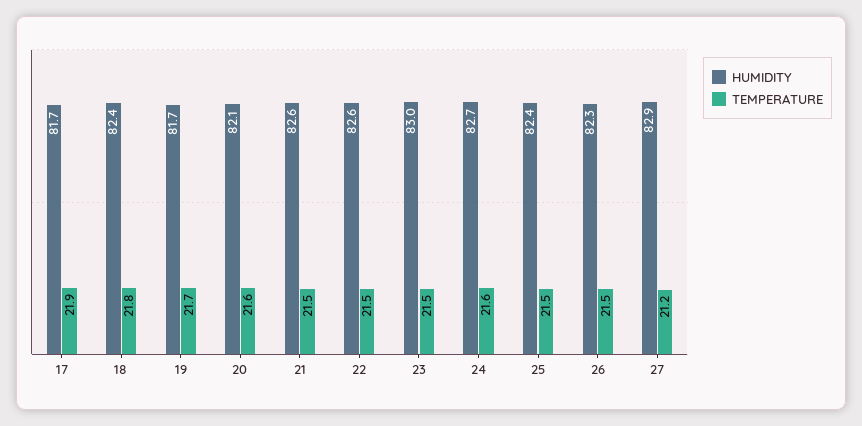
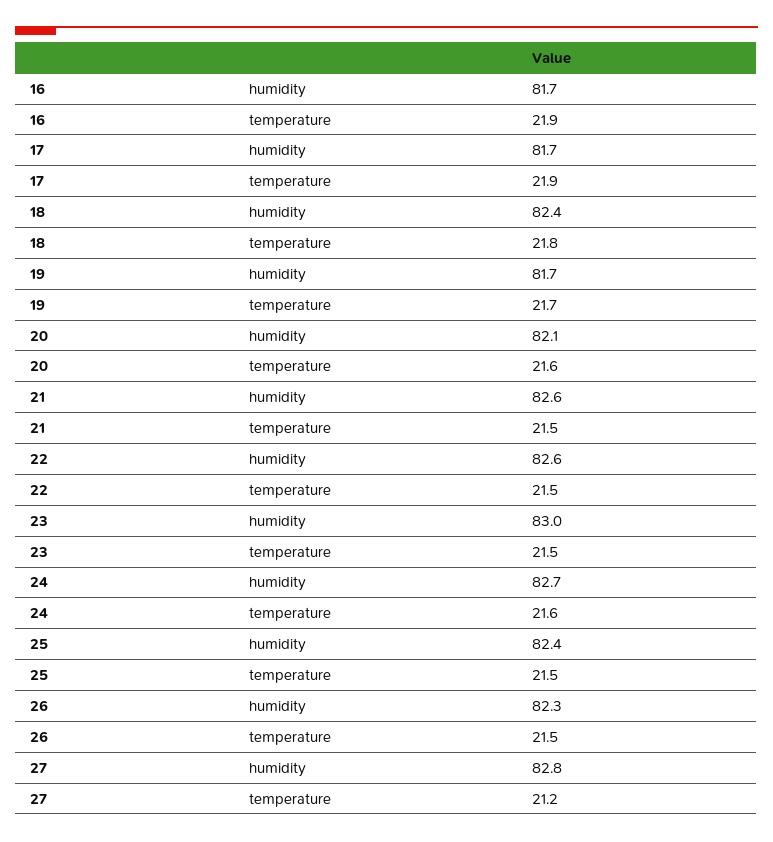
HUMIDITY, 27: 82.9 -> 82.8
HUMIDITY, 16: none -> 81.7
TEMPERATURE, 16: none -> 21.9

